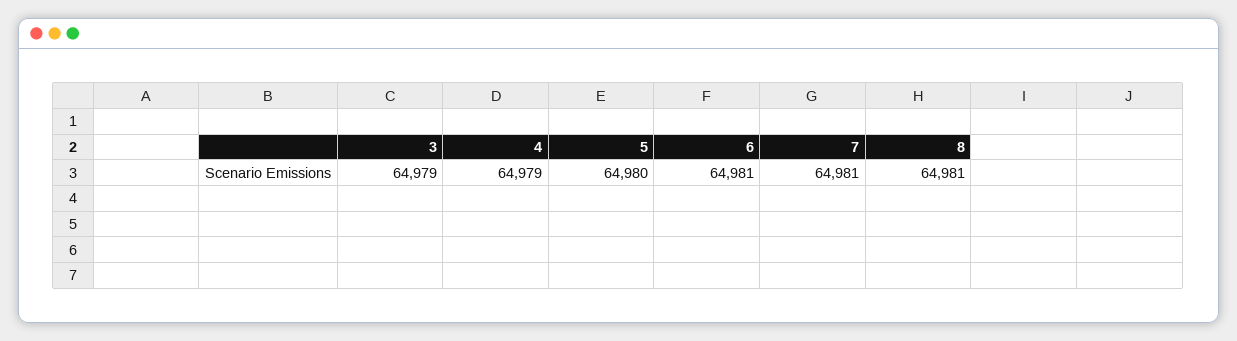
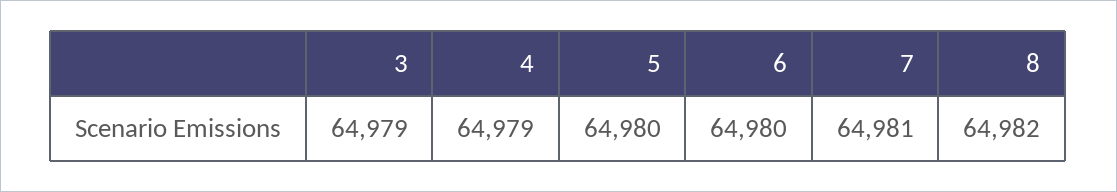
6: 64981 -> 64980
8: 64981 -> 64982

